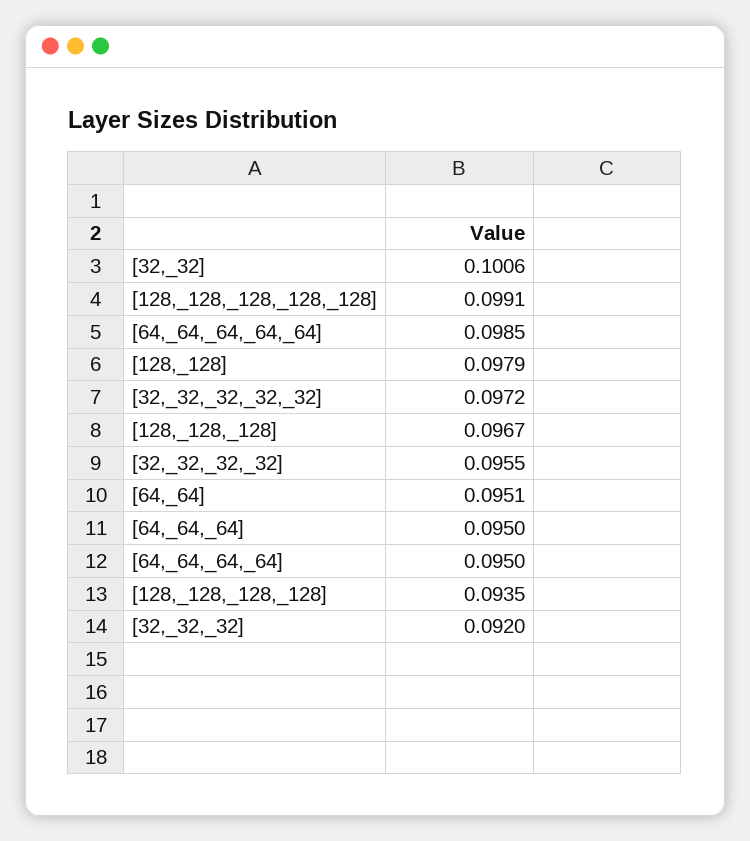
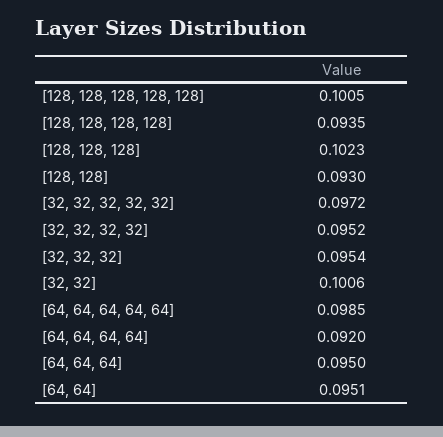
[128,_128,_128,_128,_128]: 0.0991 -> 0.1005
[128,_128]: 0.0979 -> 0.093
[128,_128,_128]: 0.0967 -> 0.1023
[32,_32,_32,_32]: 0.0955 -> 0.0952
[64,_64,_64,_64]: 0.095 -> 0.092
[32,_32,_32]: 0.092 -> 0.0954

